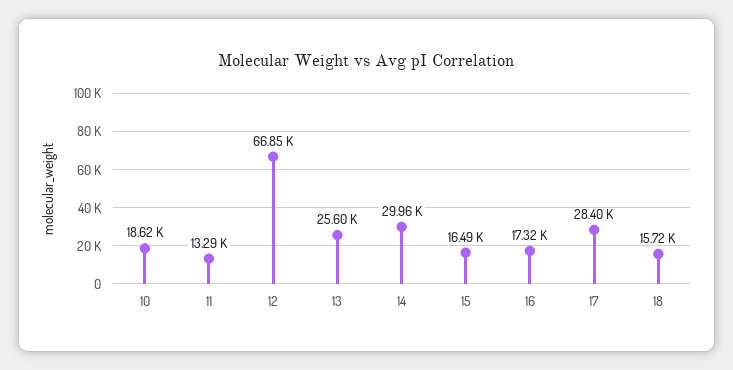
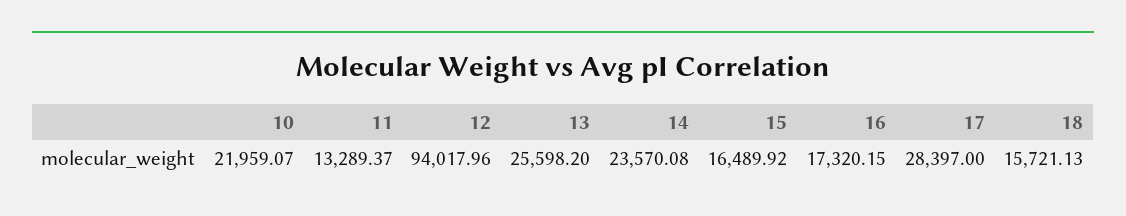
10: 18620 -> 21959.07
12: 66850 -> 94017.96
14: 29960 -> 23570.08

